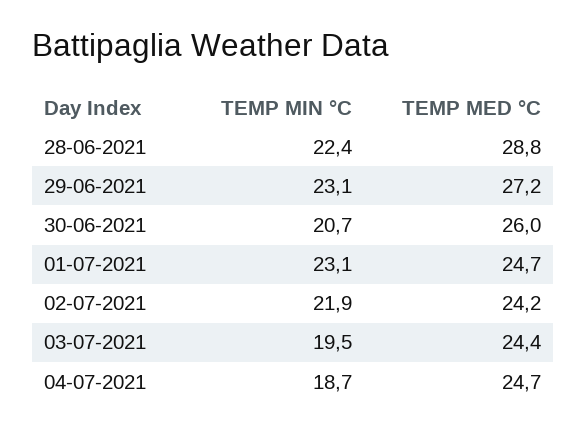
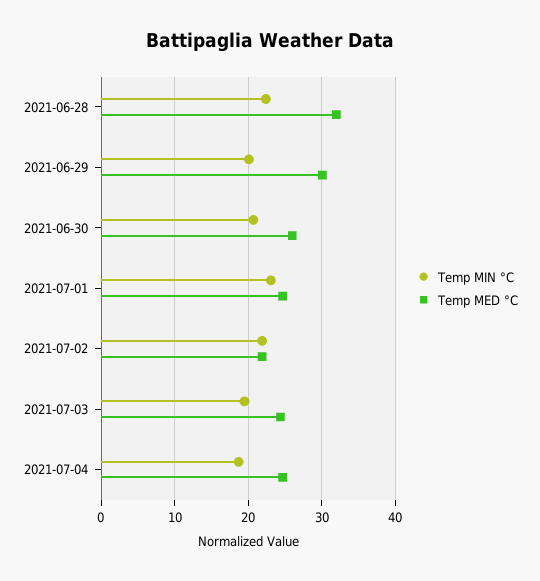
TEMP MED °C, 28-06-2021: 28.8 -> 32
TEMP MIN °C, 29-06-2021: 23.1 -> 20
TEMP MED °C, 29-06-2021: 27.2 -> 30
TEMP MED °C, 02-07-2021: 24.2 -> 22

